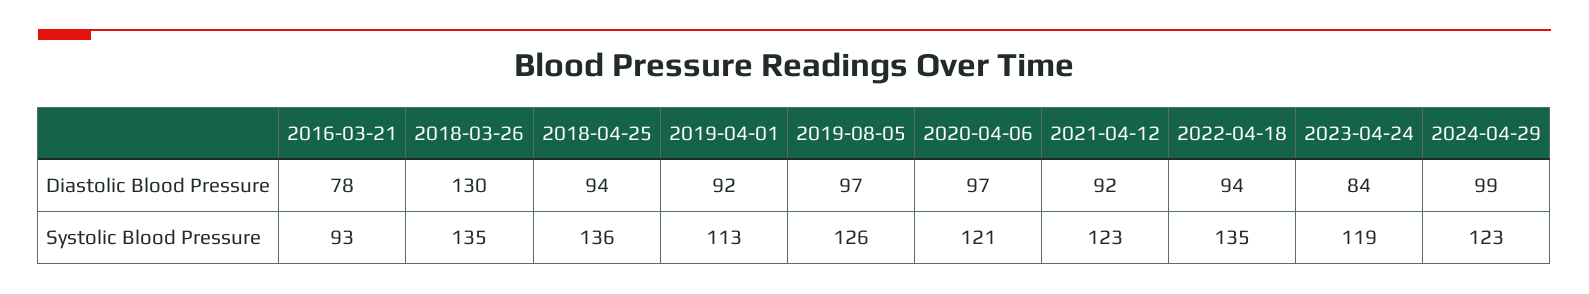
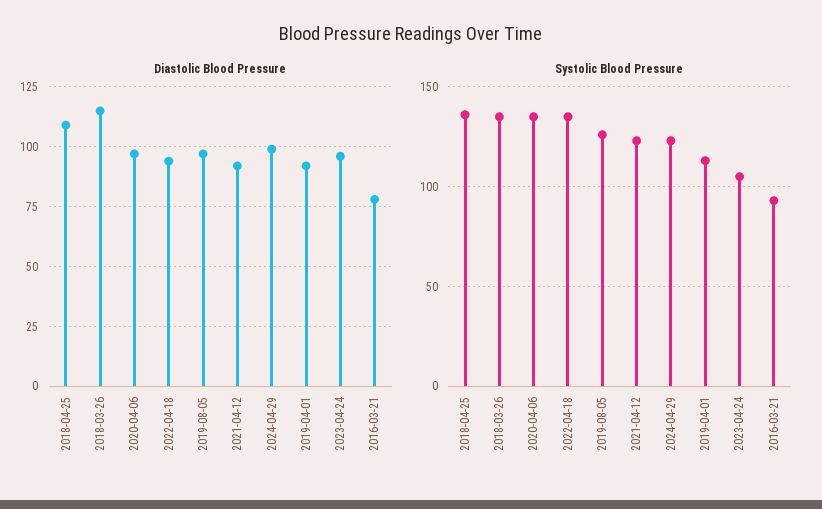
Diastolic Blood Pressure, 2018-03-26: 130 -> 115
Diastolic Blood Pressure, 2018-04-25: 94 -> 110
Diastolic Blood Pressure, 2023-04-24: 84 -> 95
Systolic Blood Pressure, 2020-04-06: 121 -> 135
Systolic Blood Pressure, 2023-04-24: 119 -> 105

